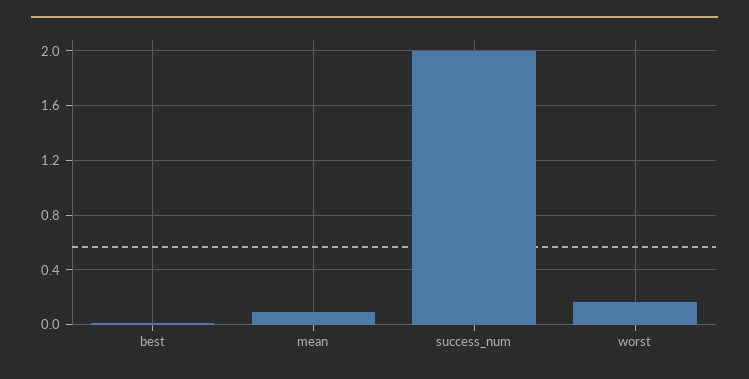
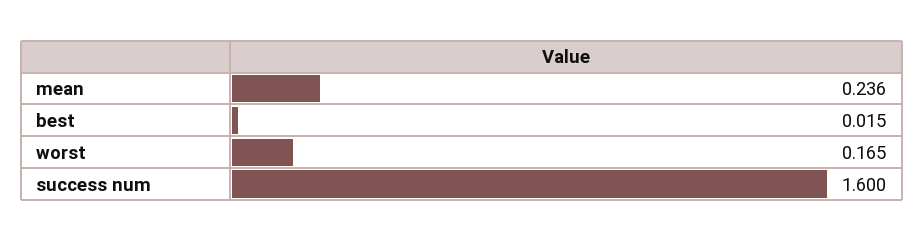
mean: 0.1 -> 0.236
success_num: 2 -> 1.6

